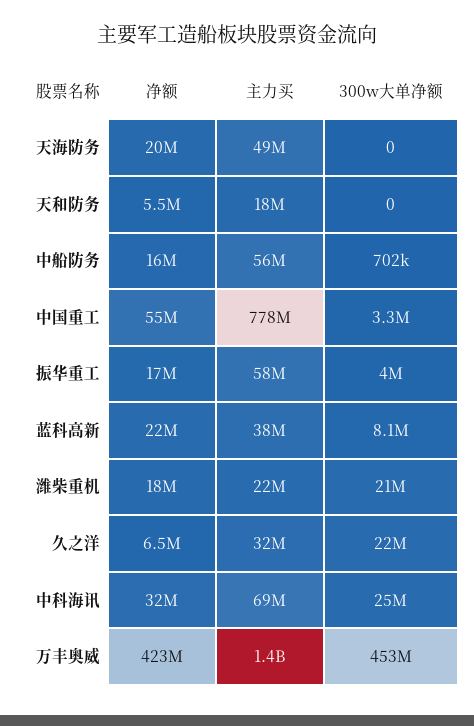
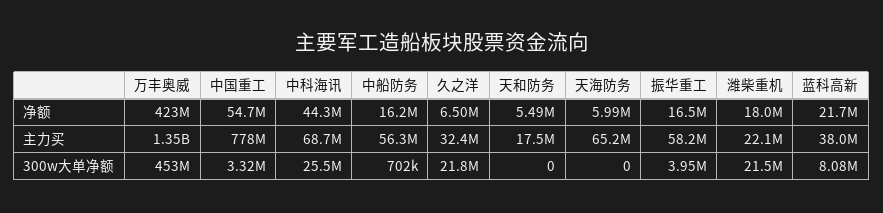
净额, 天海防务: 20000000 -> 5990000
主力买, 天海防务: 49000000 -> 65200000
净额, 中科海讯: 32000000 -> 44300000

